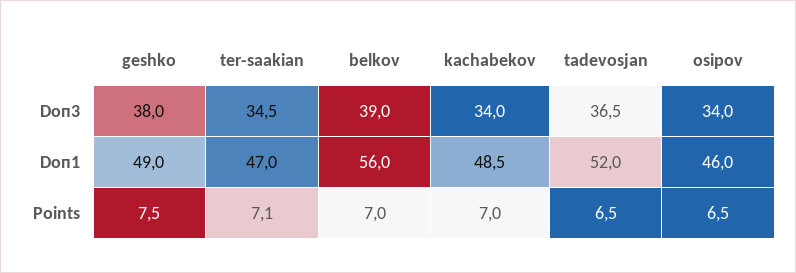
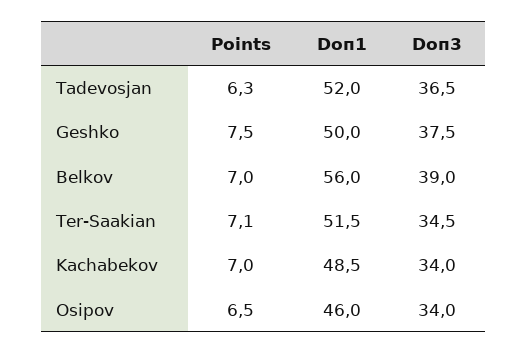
geshko, Doп3: 38 -> 37.5
geshko, Doп1: 49 -> 50
ter-saakian, Doп1: 47 -> 51.5
tadevosjan, Points: 6.5 -> 6.3

